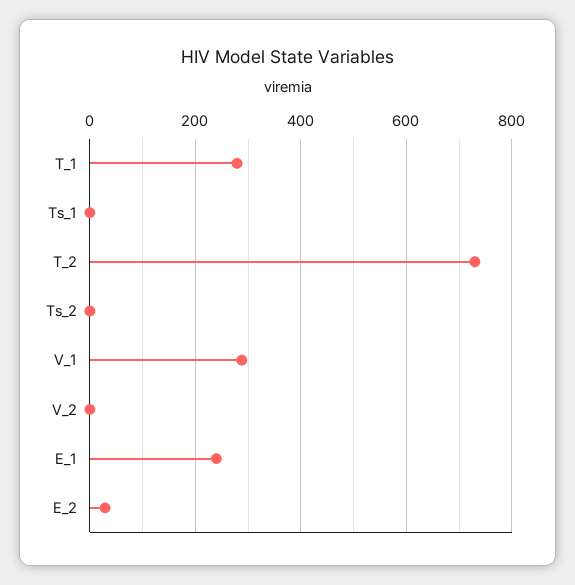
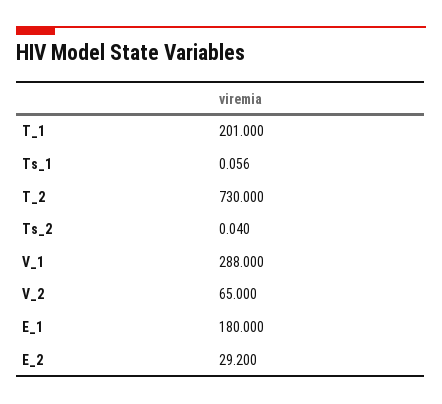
T_1: 280 -> 201
V_2: 0 -> 65
E_1: 240 -> 180

